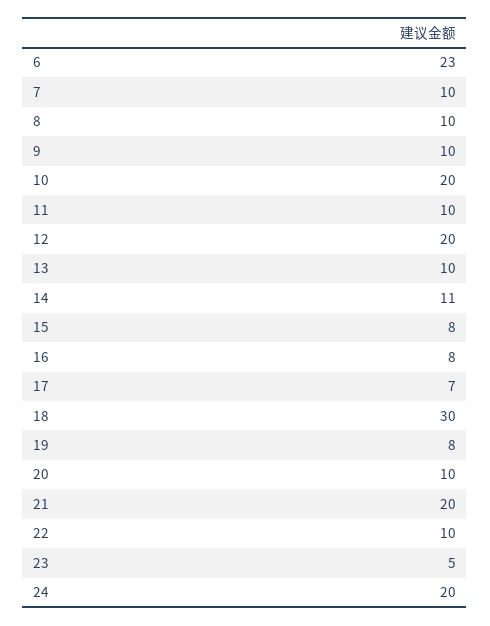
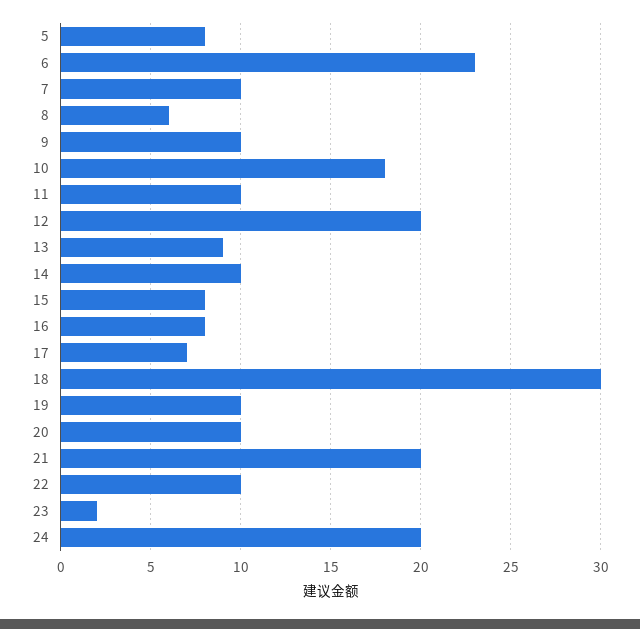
8: 10 -> 6
10: 20 -> 18
13: 10 -> 9
14: 11 -> 10
19: 8 -> 10
23: 5 -> 2
5: none -> 8

